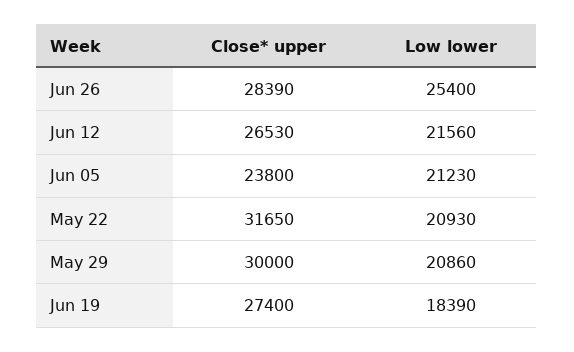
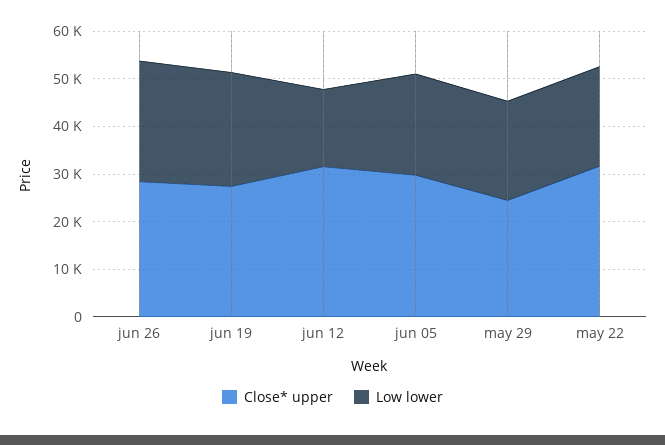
Close* upper, Jun 12: 26530 -> 32000
Low lower, Jun 12: 21560 -> 16000
Close* upper, Jun 05: 23800 -> 30000
Close* upper, May 29: 30000 -> 24000
Low lower, Jun 19: 18390 -> 24000

